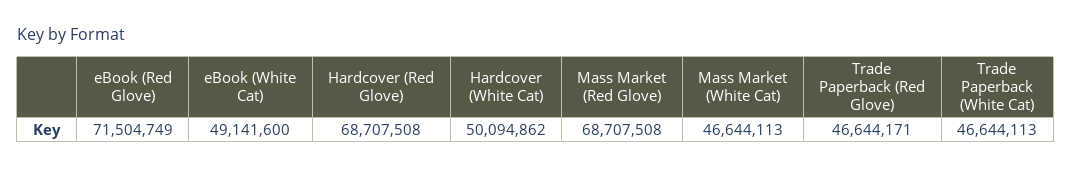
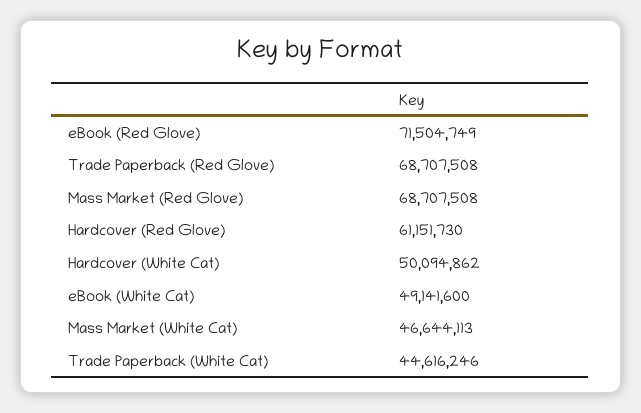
Hardcover (Red Glove): 68707508 -> 61151730
Trade Paperback (Red Glove): 46644171 -> 68707508
Trade Paperback (White Cat): 46644113 -> 44616246

